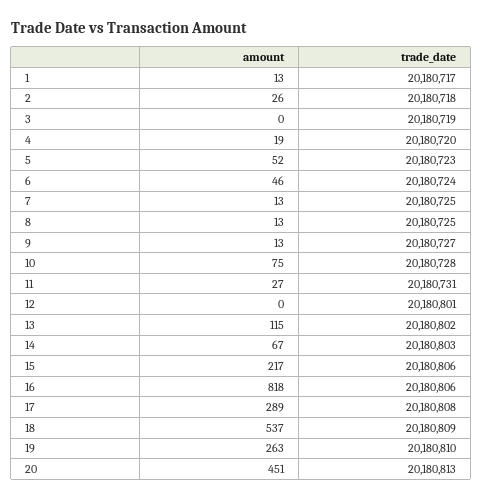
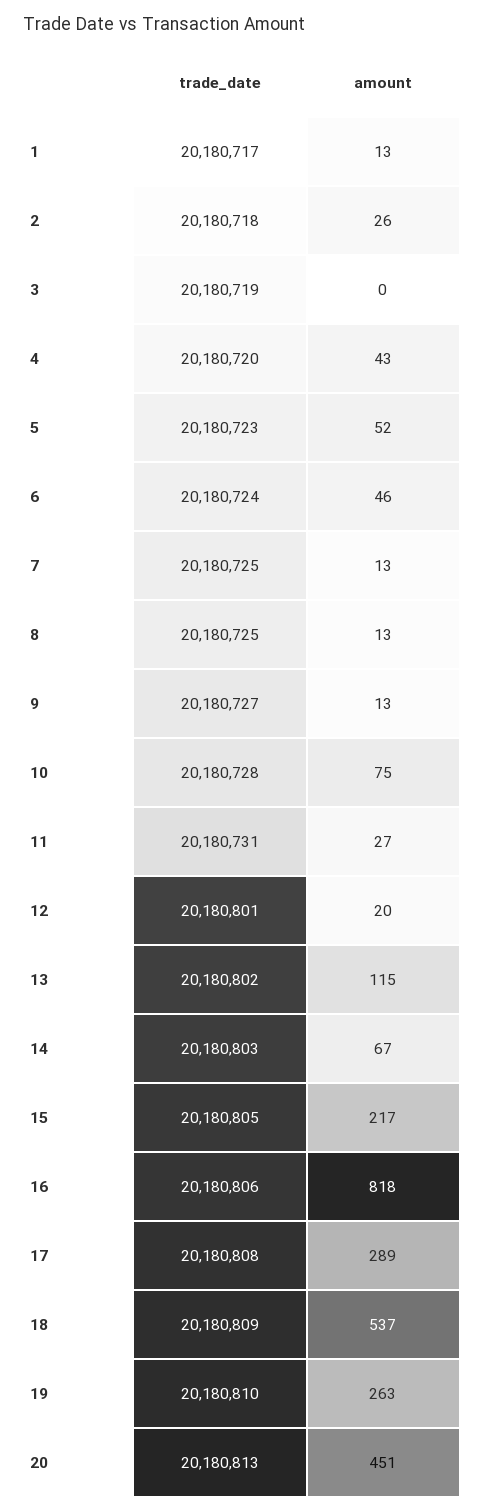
amount, 4: 19 -> 43
amount, 12: 0 -> 20
trade_date, 15: 20180806 -> 20180805

